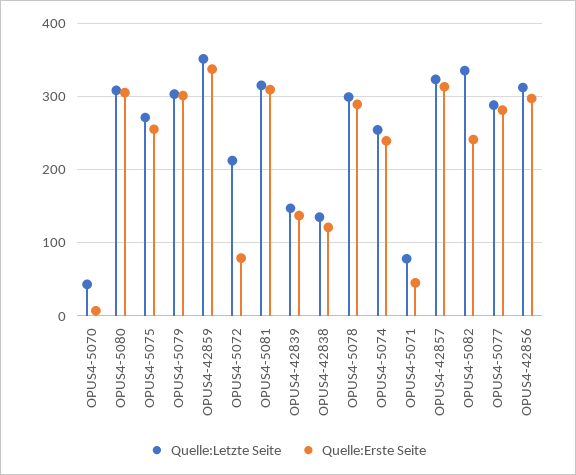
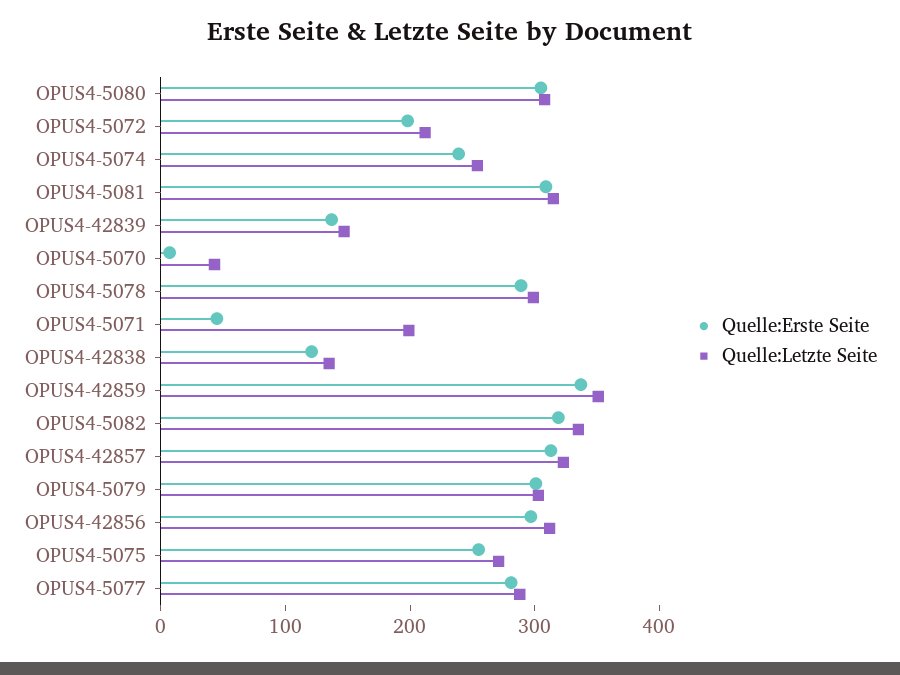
Quelle:Erste Seite, OPUS4-5072: 80 -> 200
Quelle:Letzte Seite, OPUS4-5071: 80 -> 200
Quelle:Erste Seite, OPUS4-5082: 240 -> 320

